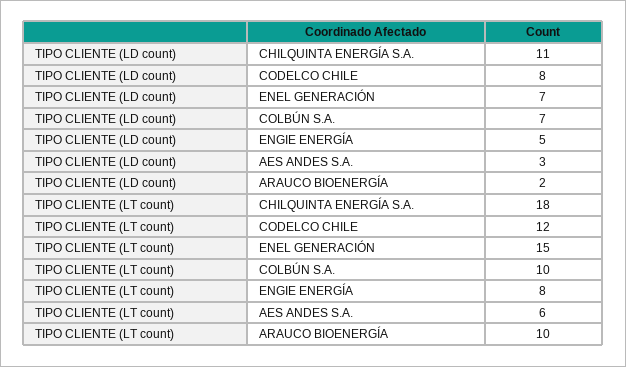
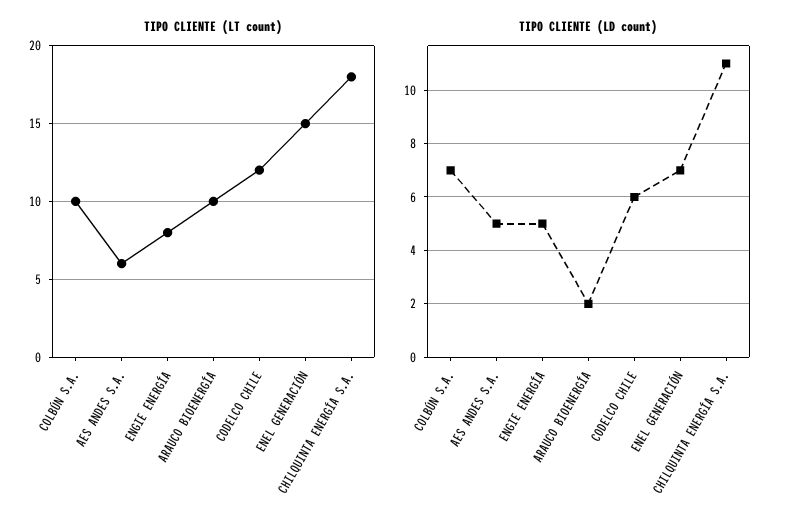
TIPO CLIENTE (LD count), CODELCO CHILE: 8 -> 6
TIPO CLIENTE (LD count), AES ANDES S.A.: 3 -> 5

